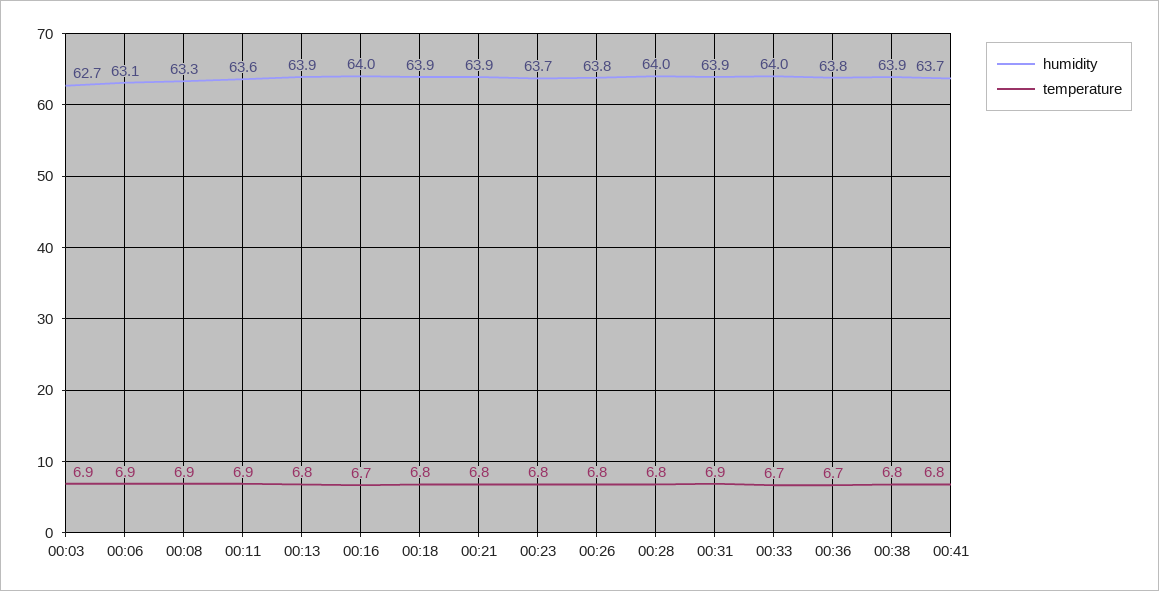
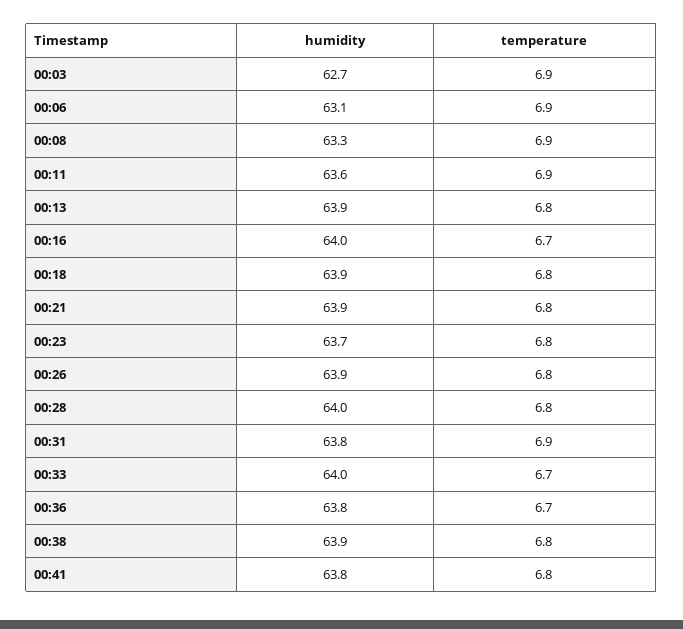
humidity, 00:26: 63.8 -> 63.9
humidity, 00:31: 63.9 -> 63.8
humidity, 00:41: 63.7 -> 63.8

